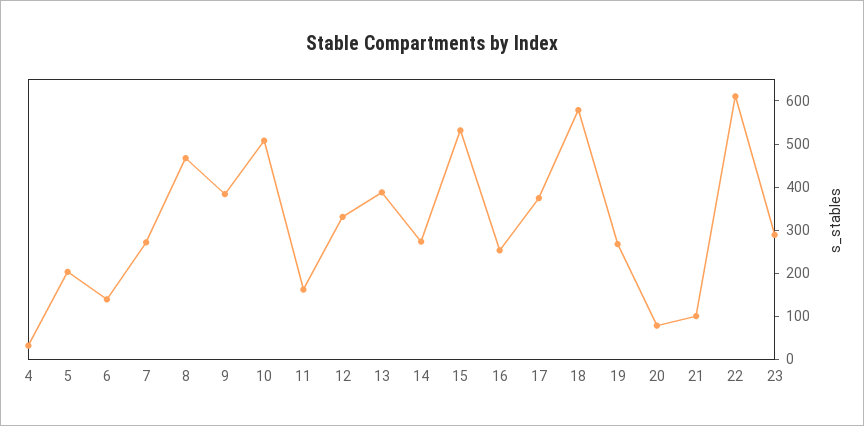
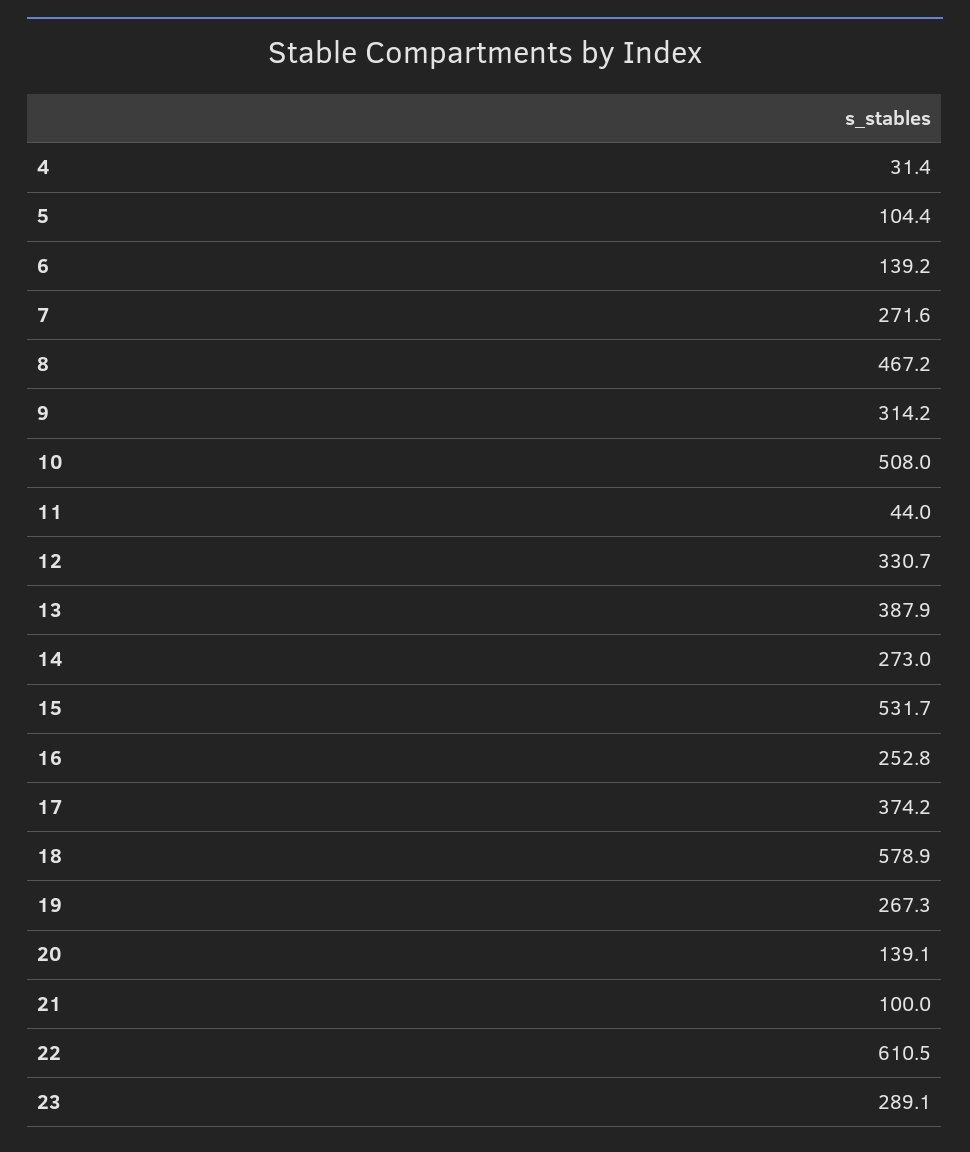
5: 200 -> 104.4
9: 380 -> 314.2
11: 160 -> 44
20: 80 -> 139.1

